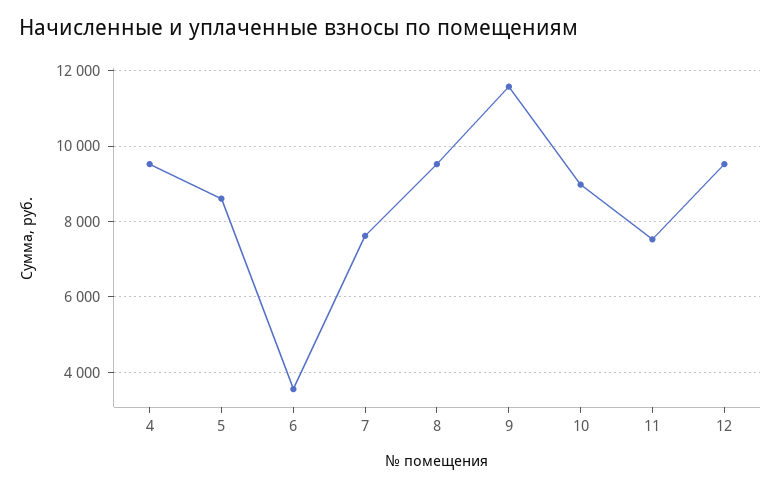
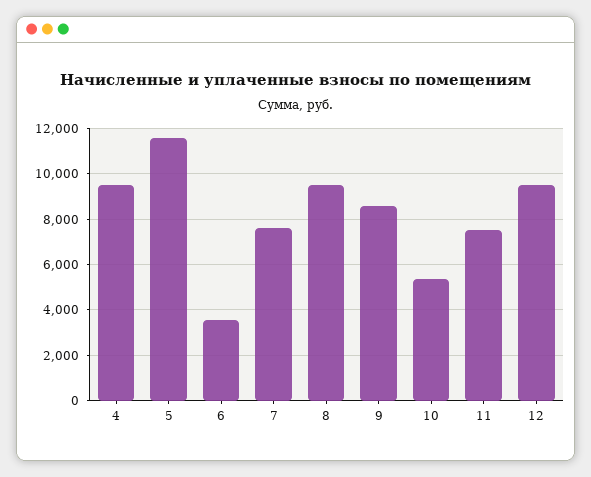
5: 8600 -> 11500
9: 11600 -> 8500
10: 9000 -> 5500

